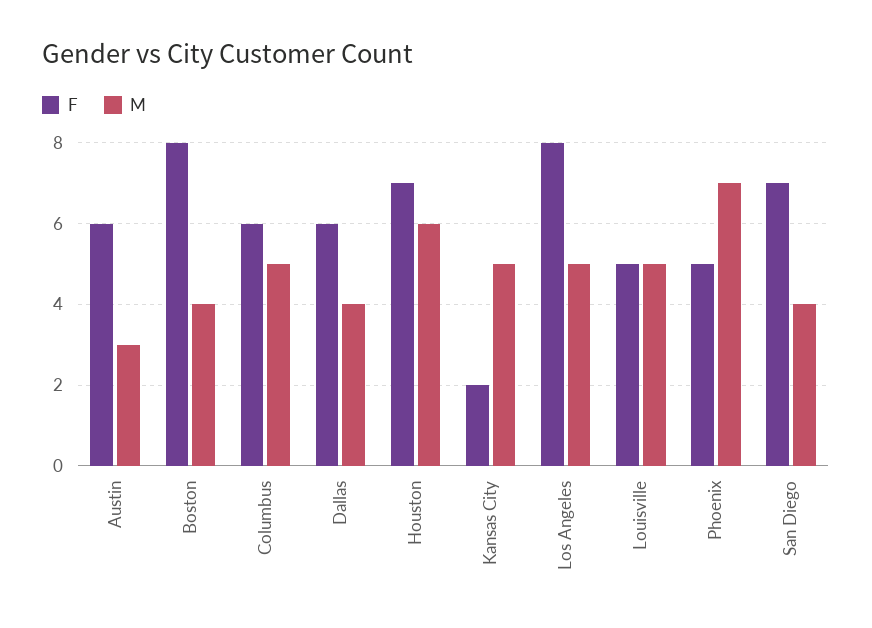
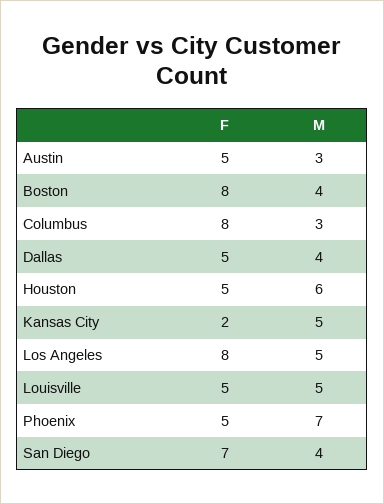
F, Austin: 6 -> 5
F, Columbus: 6 -> 8
M, Columbus: 5 -> 3
F, Dallas: 6 -> 5
F, Houston: 7 -> 5

